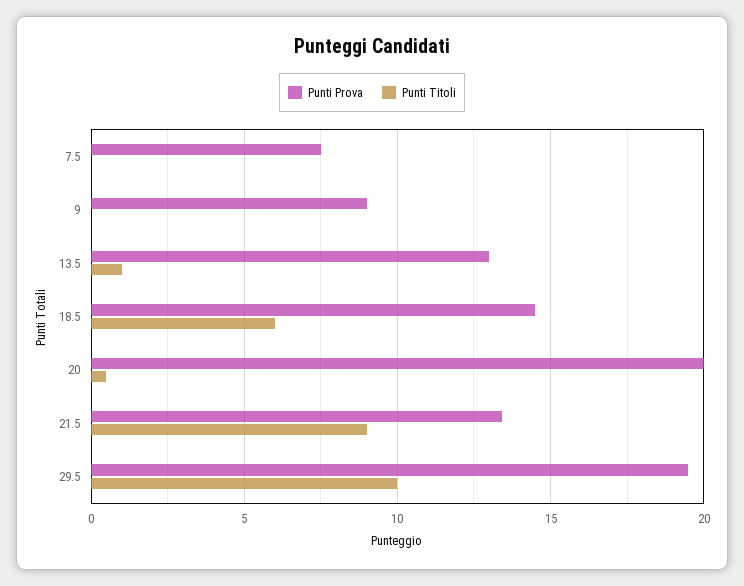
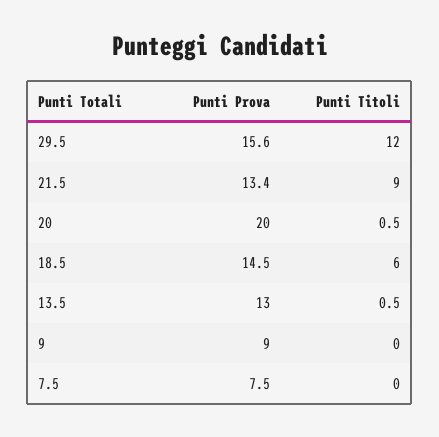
Punti Titoli, 13.5: 1 -> 0.5
Punti Prova, 29.5: 19.5 -> 15.6
Punti Titoli, 29.5: 10 -> 12

